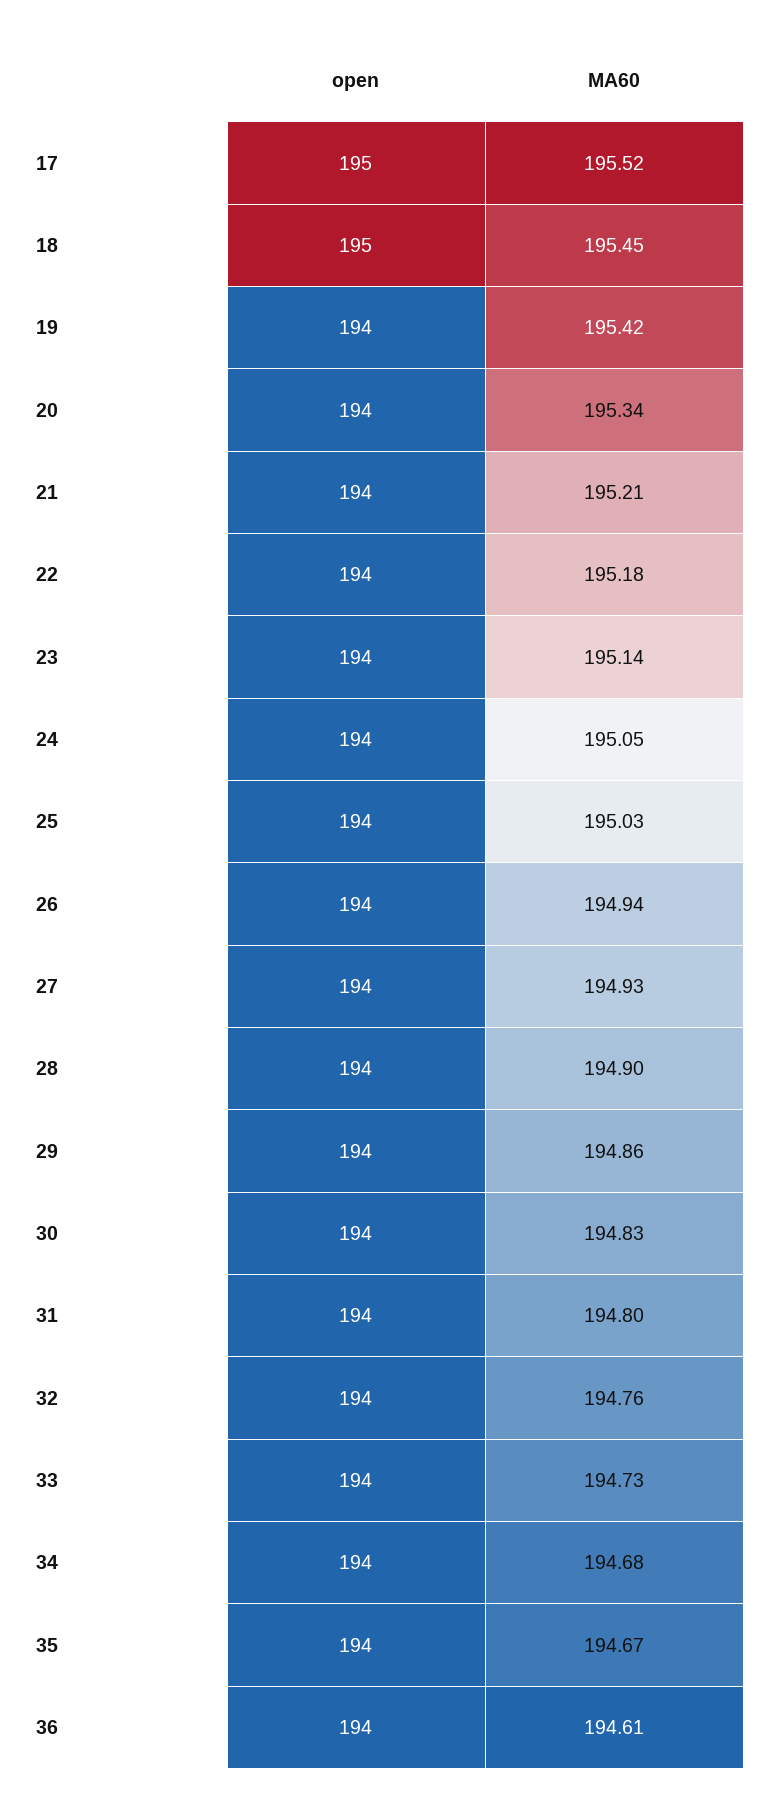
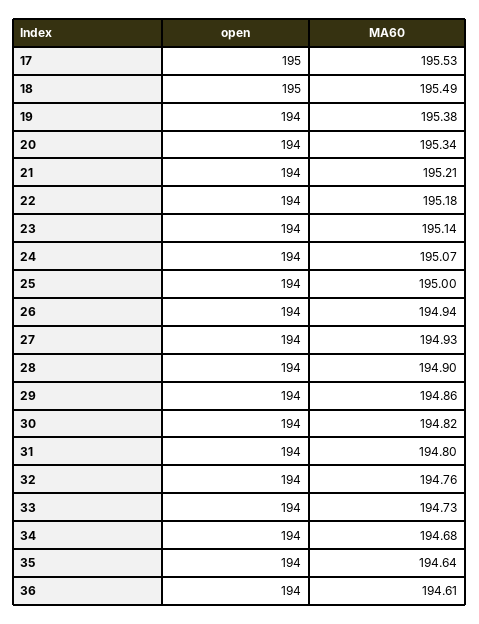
MA60, 17: 195.52 -> 195.53
MA60, 18: 195.45 -> 195.49
MA60, 19: 195.42 -> 195.38
MA60, 24: 195.05 -> 195.07
MA60, 25: 195.03 -> 195
MA60, 30: 194.83 -> 194.82
MA60, 35: 194.67 -> 194.64

